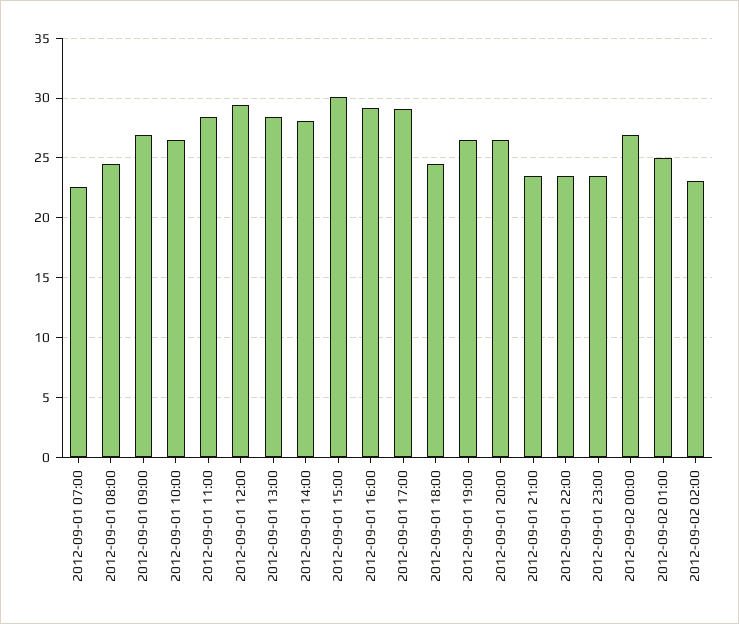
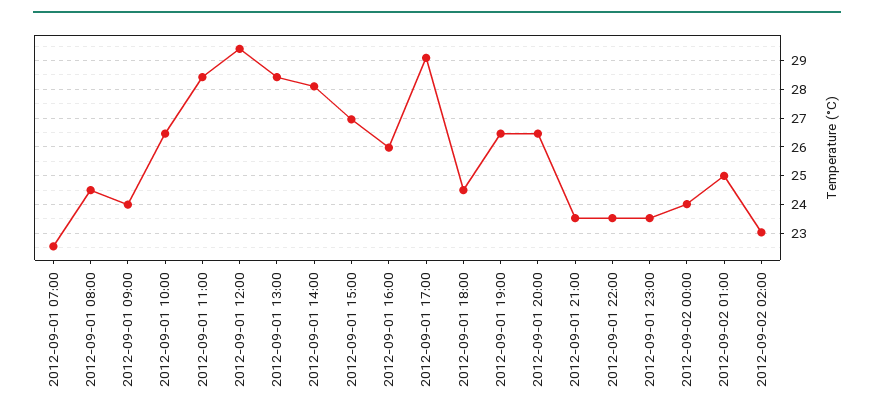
2012-09-01 09:00: 27 -> 24
2012-09-01 15:00: 30 -> 27
2012-09-01 16:00: 29 -> 26
2012-09-02 00:00: 27 -> 24

